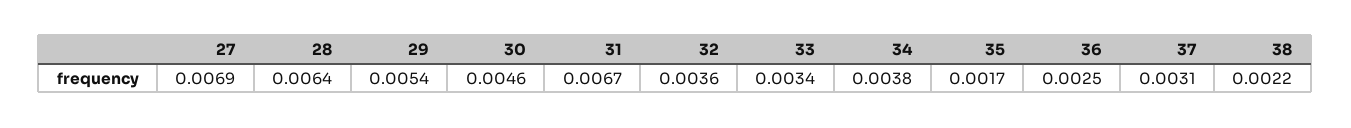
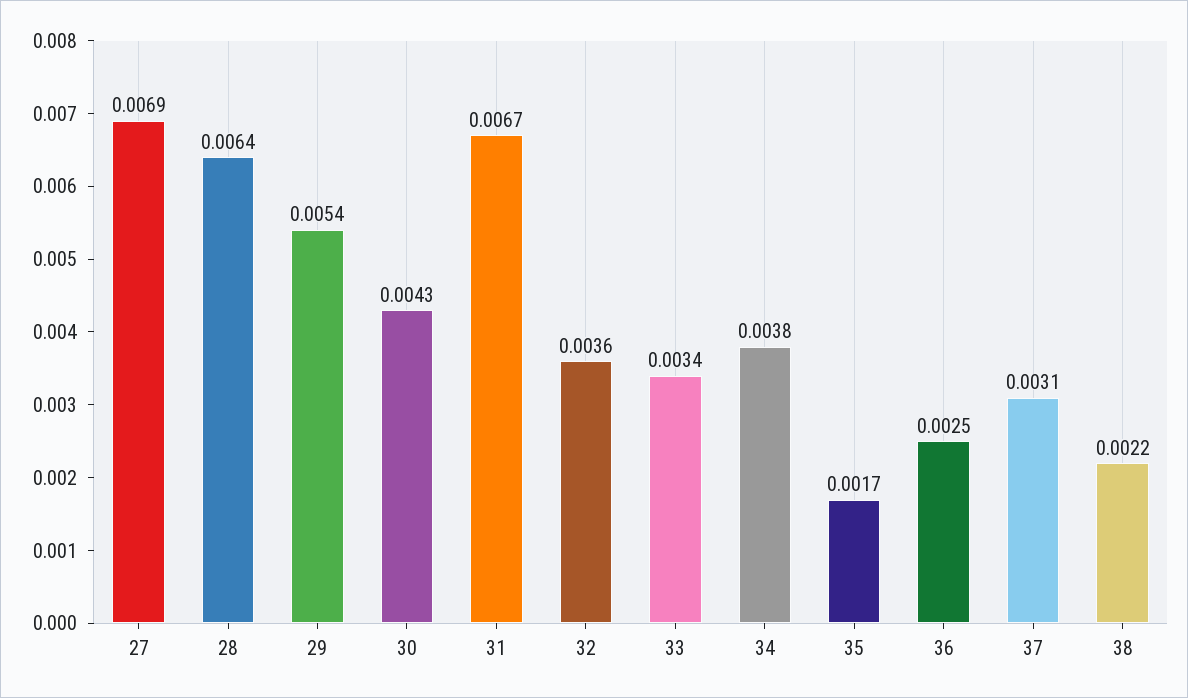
30: 0.0046 -> 0.0043

